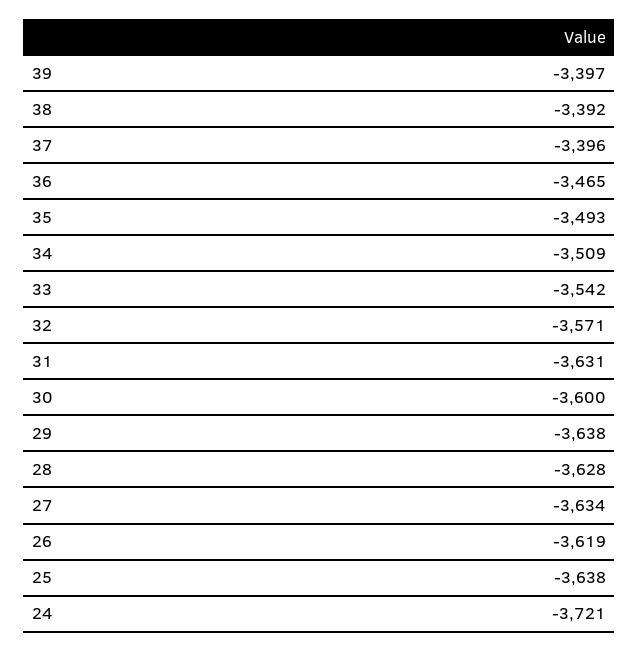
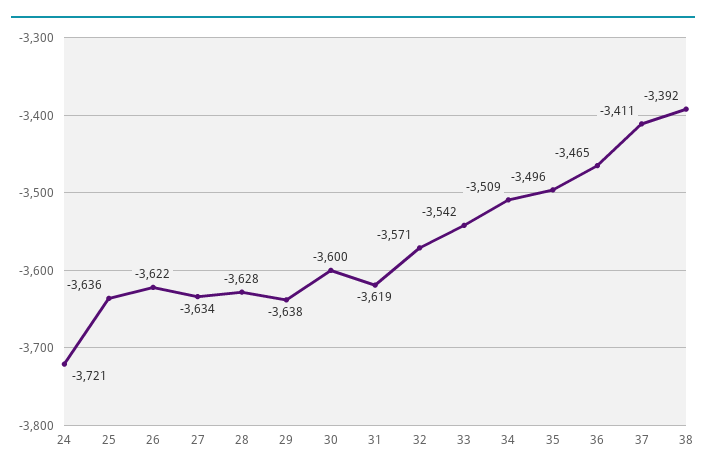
39: -3397 -> none
37: -3396 -> -3411
35: -3493 -> -3496
31: -3631 -> -3619
26: -3619 -> -3622
25: -3638 -> -3636

